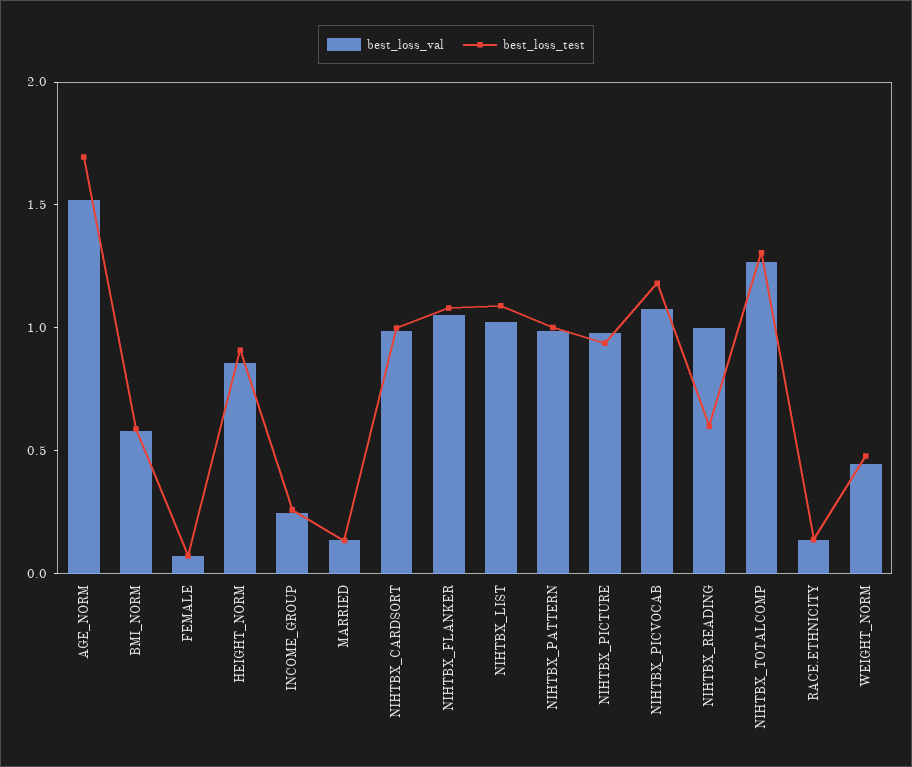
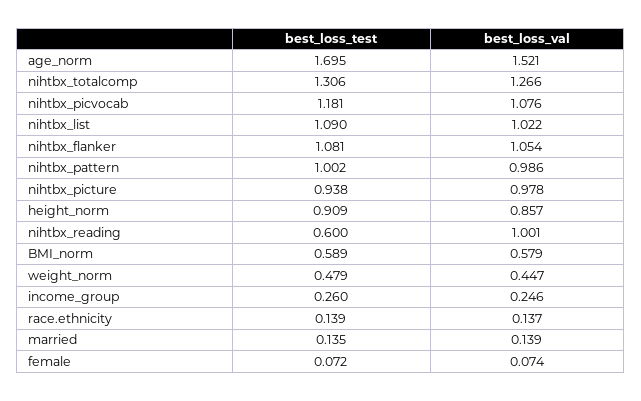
best_loss_val, NIHTBX_CARDSORT: 1 -> none
best_loss_test, NIHTBX_CARDSORT: 1 -> none

